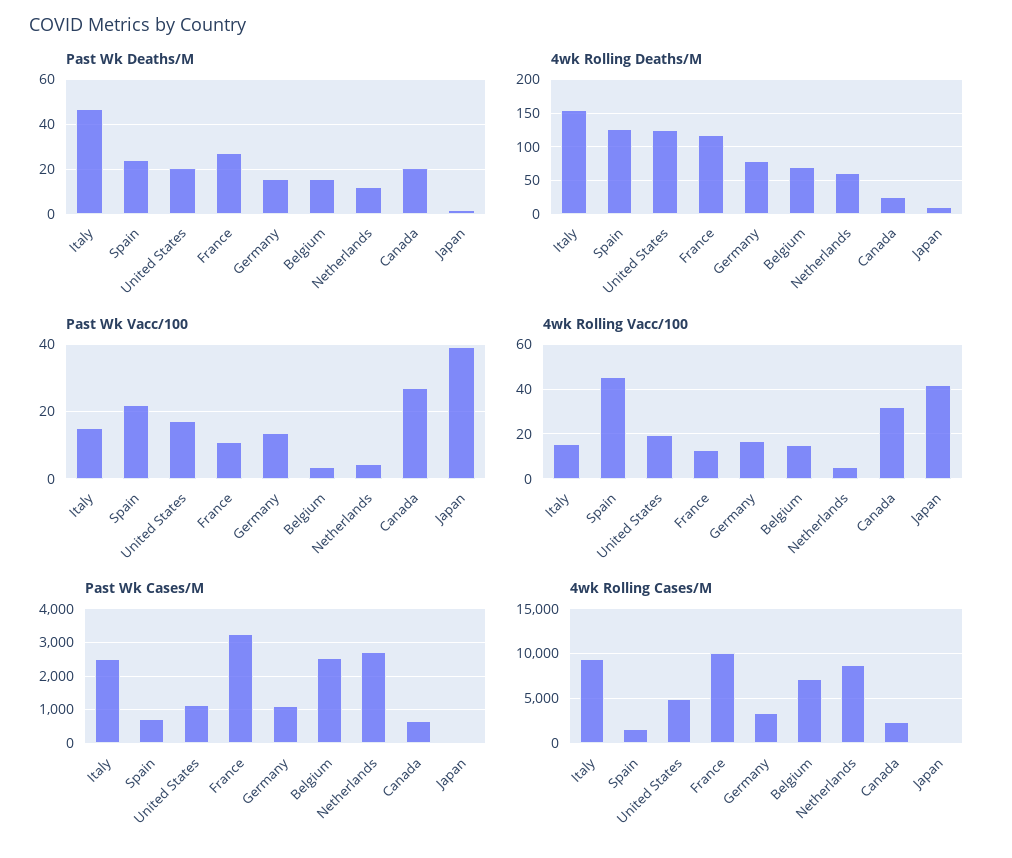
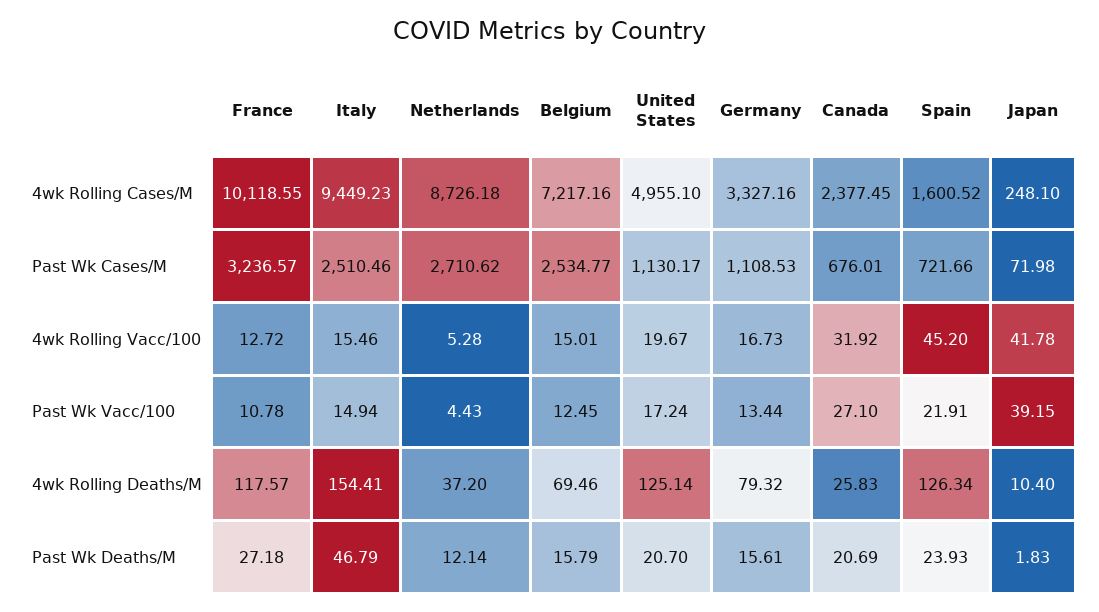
4wk Rolling Deaths/M, Netherlands: 60 -> 37.2
Past Wk Vacc/100, Belgium: 4 -> 12.45

